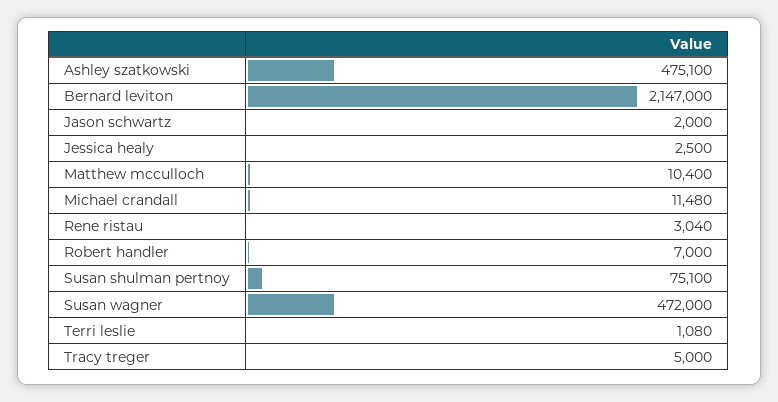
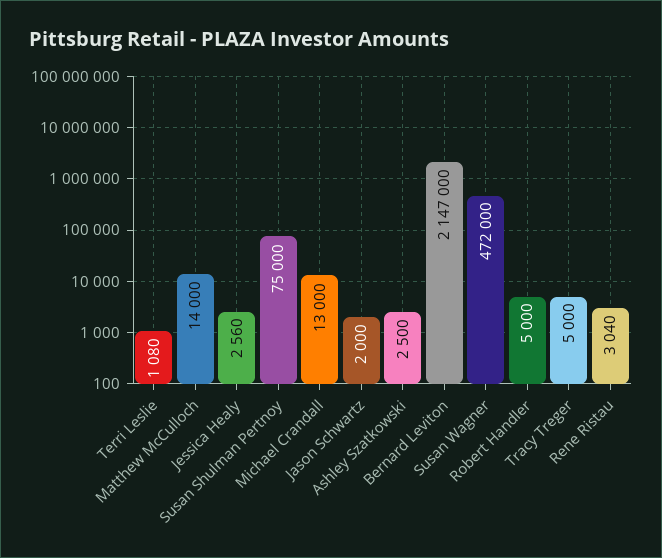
Ashley szatkowski: 475100 -> 2500
Jessica healy: 2500 -> 2560
Matthew mcculloch: 10400 -> 14000
Michael crandall: 11480 -> 13000
Robert handler: 7000 -> 5000
Susan shulman pertnoy: 75100 -> 75000

